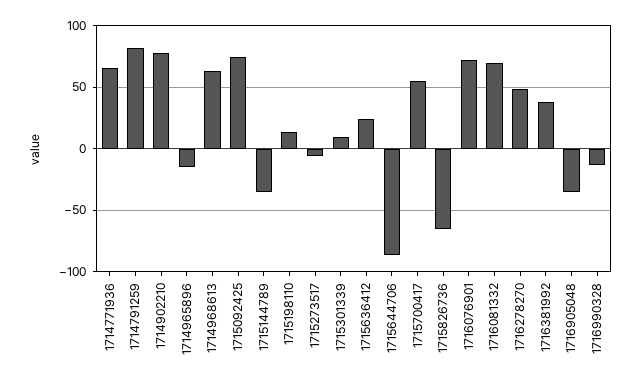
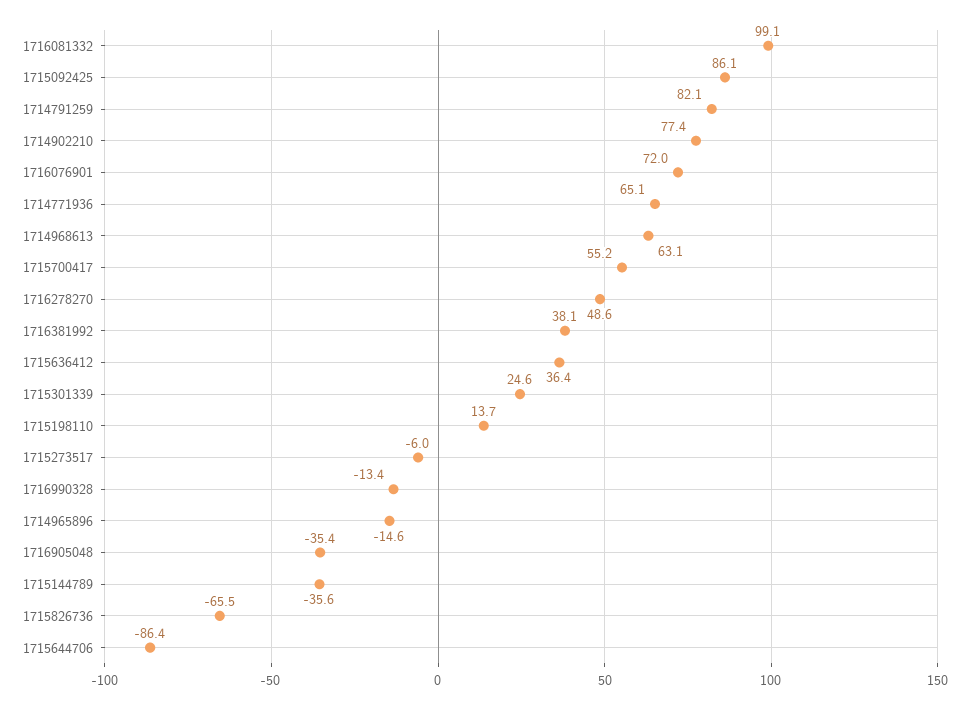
1715092425: 75 -> 86.1
1715301339: 10 -> 24.6
1715636412: 25 -> 36.4
1716081332: 70 -> 99.1

